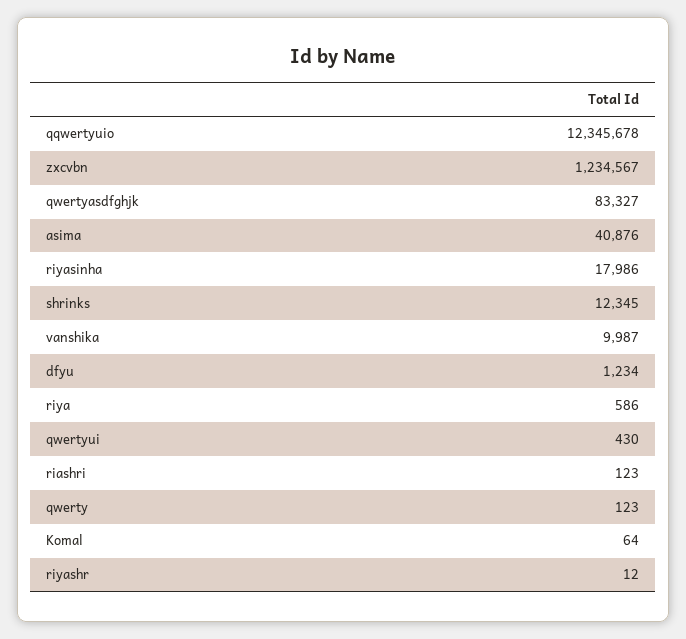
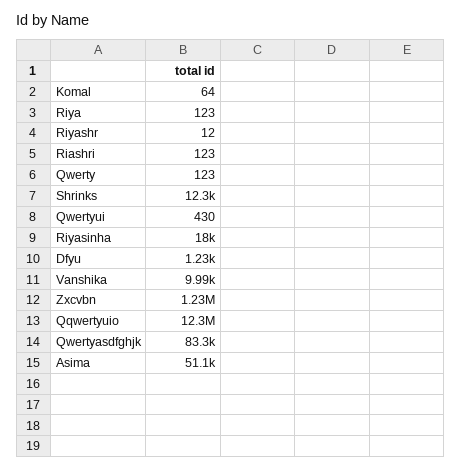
asima: 40876 -> 51100
riya: 586 -> 123

